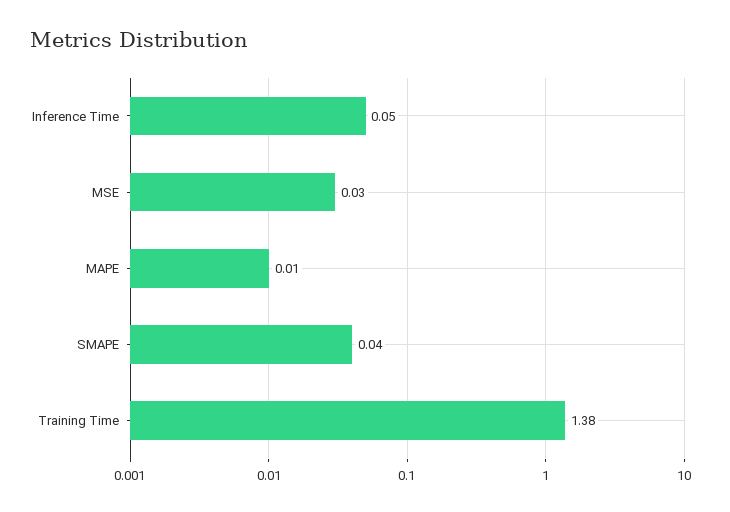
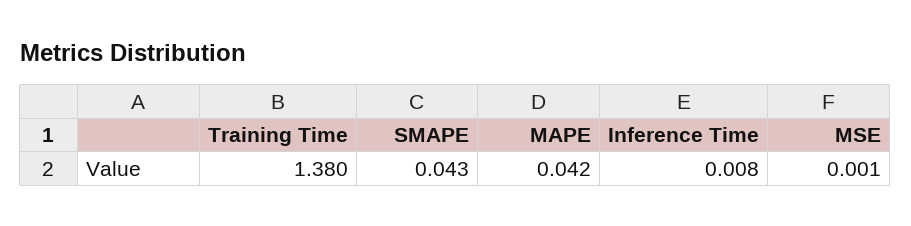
Inference Time: 0.05 -> 0.008
MSE: 0.03 -> 0.001
MAPE: 0.01 -> 0.042

